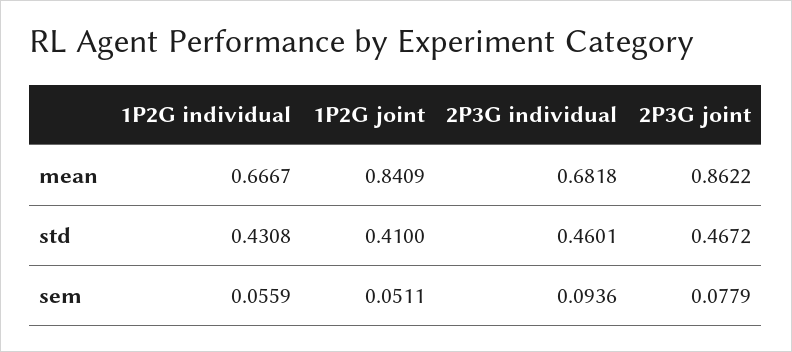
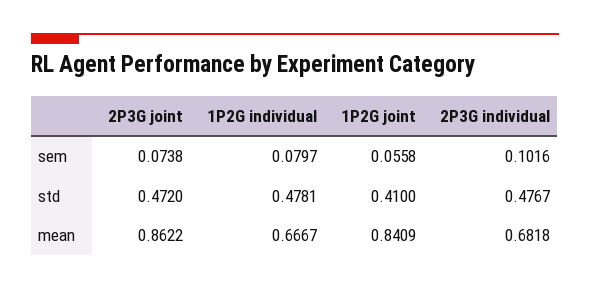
1P2G individual, std: 0.4308 -> 0.4781
2P3G individual, std: 0.4601 -> 0.4767
2P3G joint, std: 0.4672 -> 0.472
1P2G individual, sem: 0.0559 -> 0.0797
1P2G joint, sem: 0.0511 -> 0.0558
2P3G individual, sem: 0.0936 -> 0.1016
2P3G joint, sem: 0.0779 -> 0.0738

